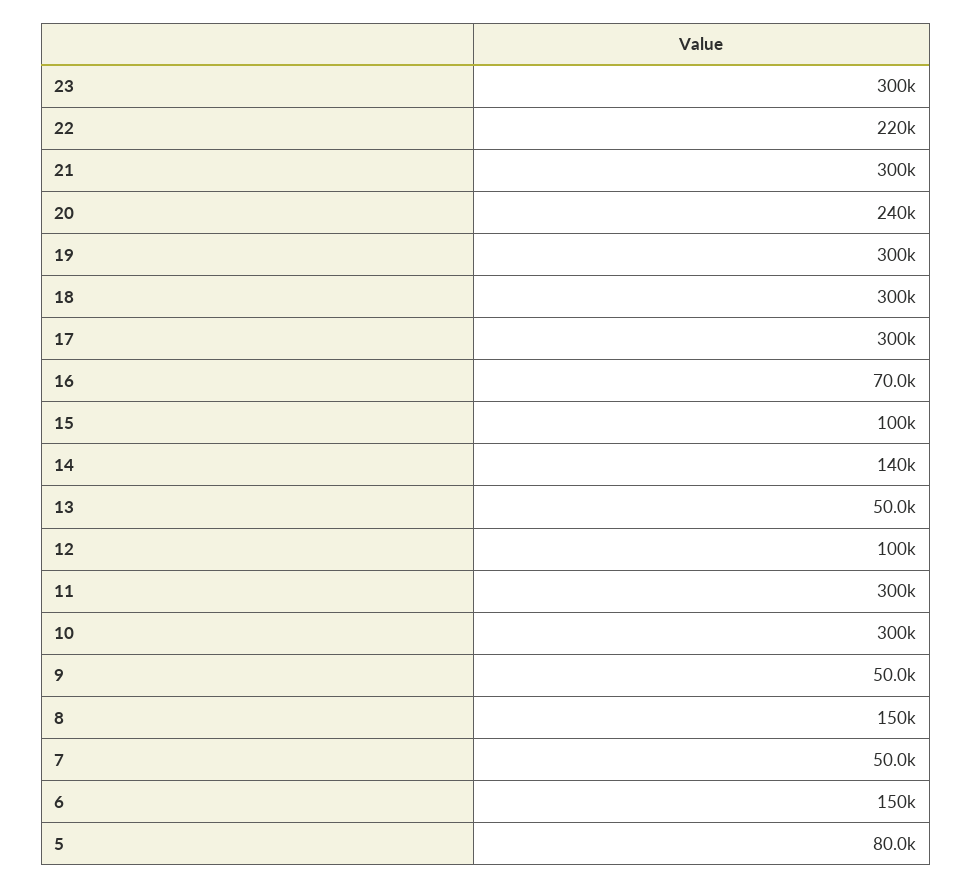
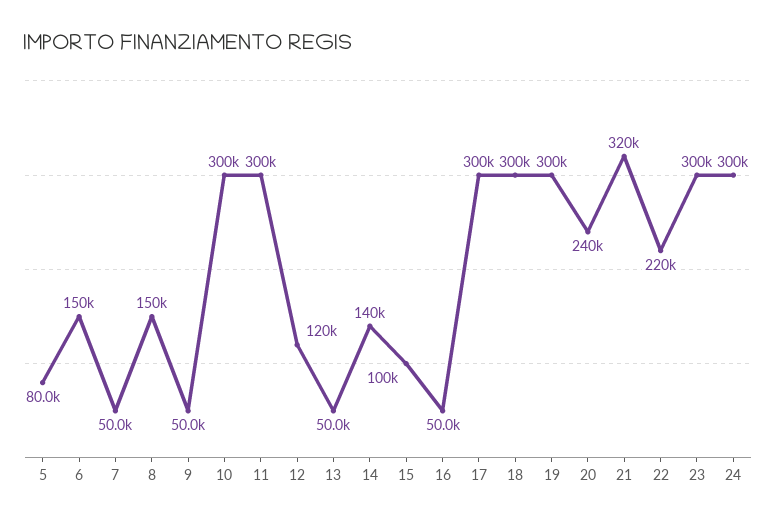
21: 300000 -> 320000
16: 70000 -> 50000
12: 100000 -> 120000
24: none -> 300000

